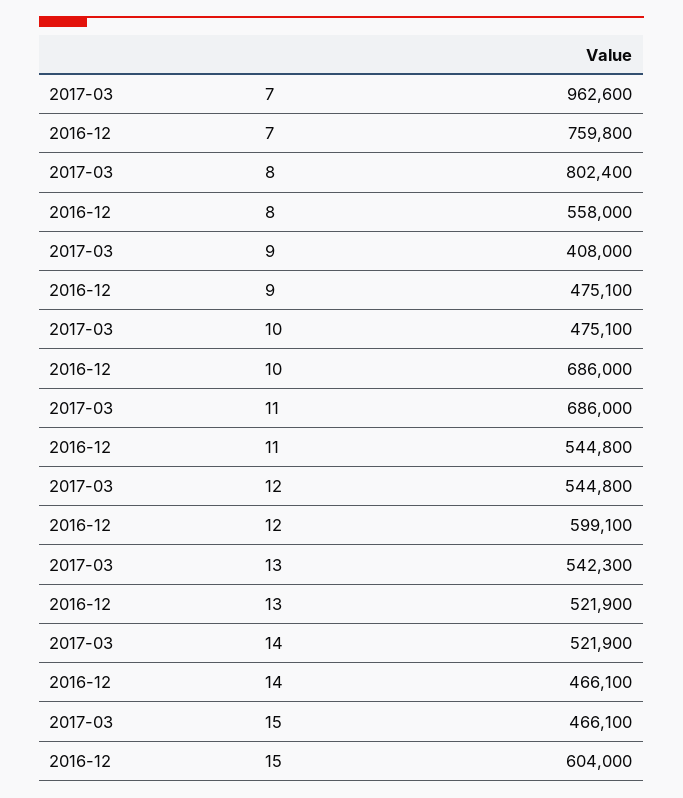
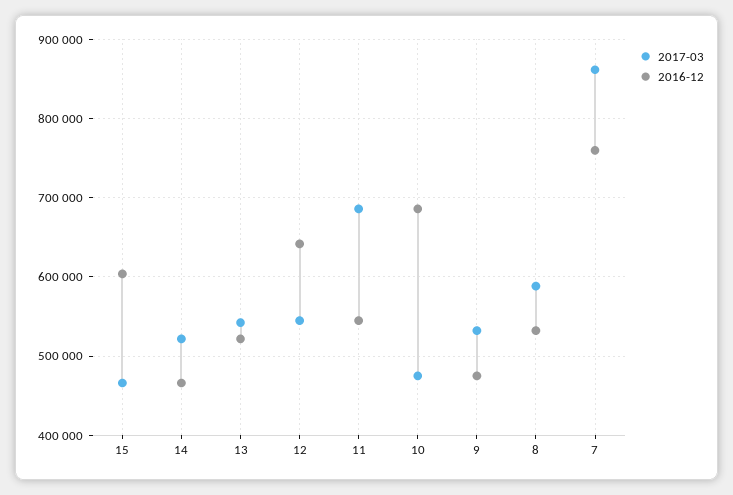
2017-03, 7: 962600 -> 860000
2017-03, 8: 802400 -> 590000
2016-12, 8: 558000 -> 530000
2017-03, 9: 408000 -> 530000
2016-12, 12: 599100 -> 640000

